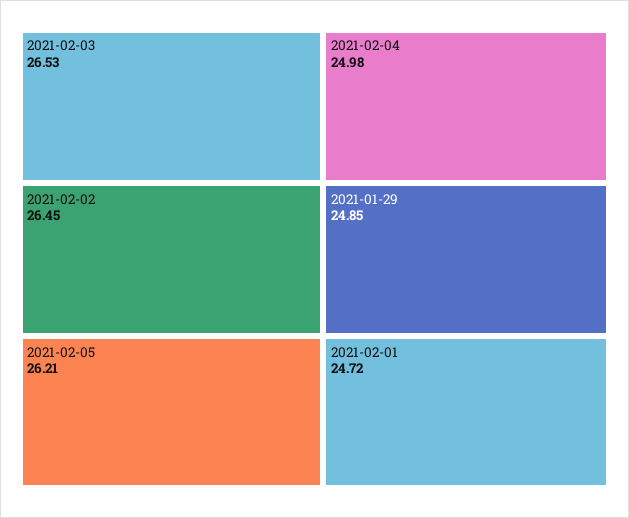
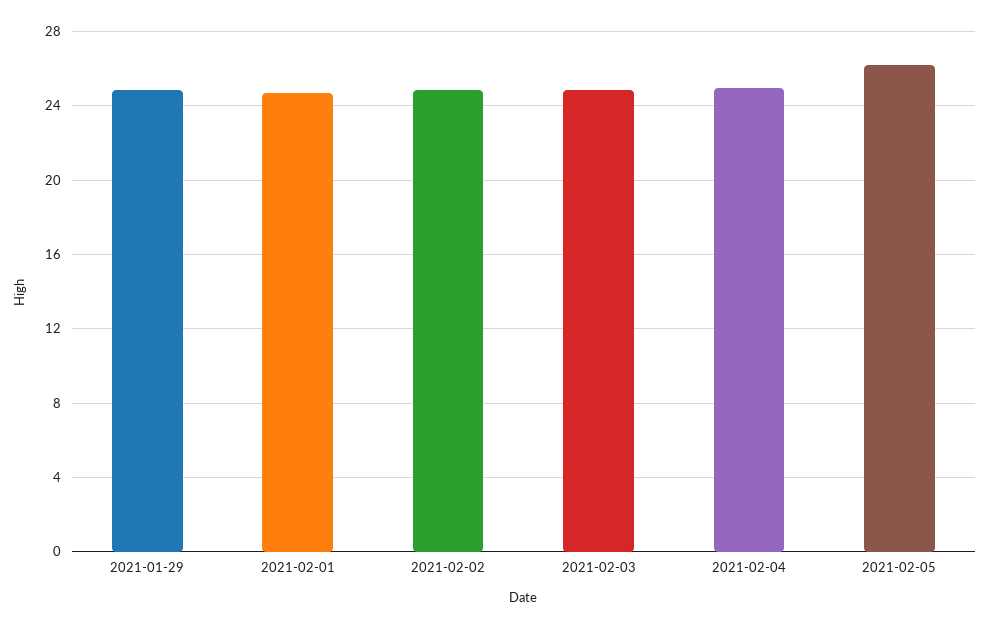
2021-02-03: 26.53 -> 25
2021-02-02: 26.45 -> 25

